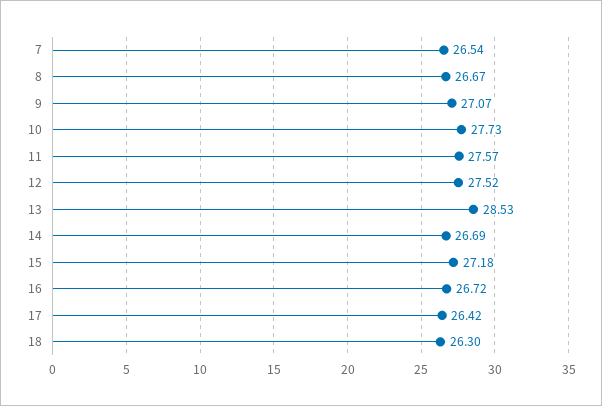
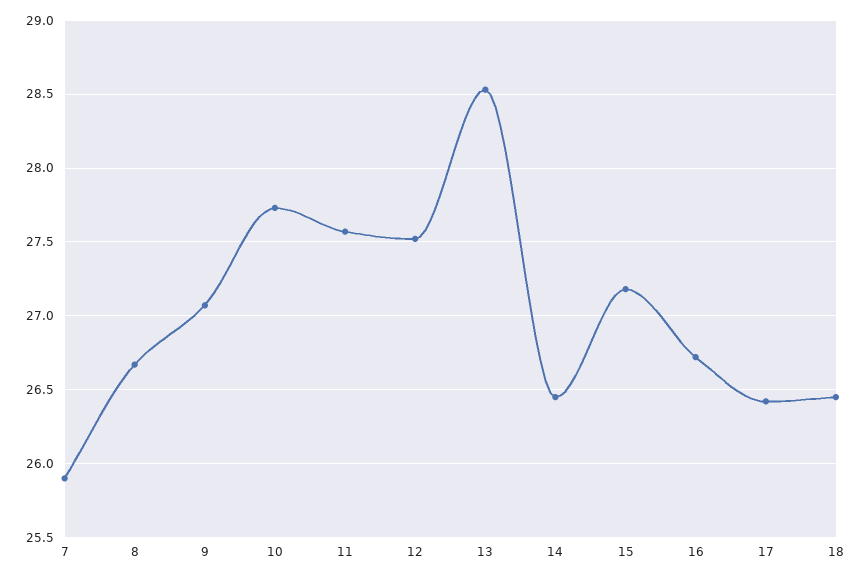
7: 26.54 -> 25.9
14: 26.69 -> 26.45
18: 26.3 -> 26.45

